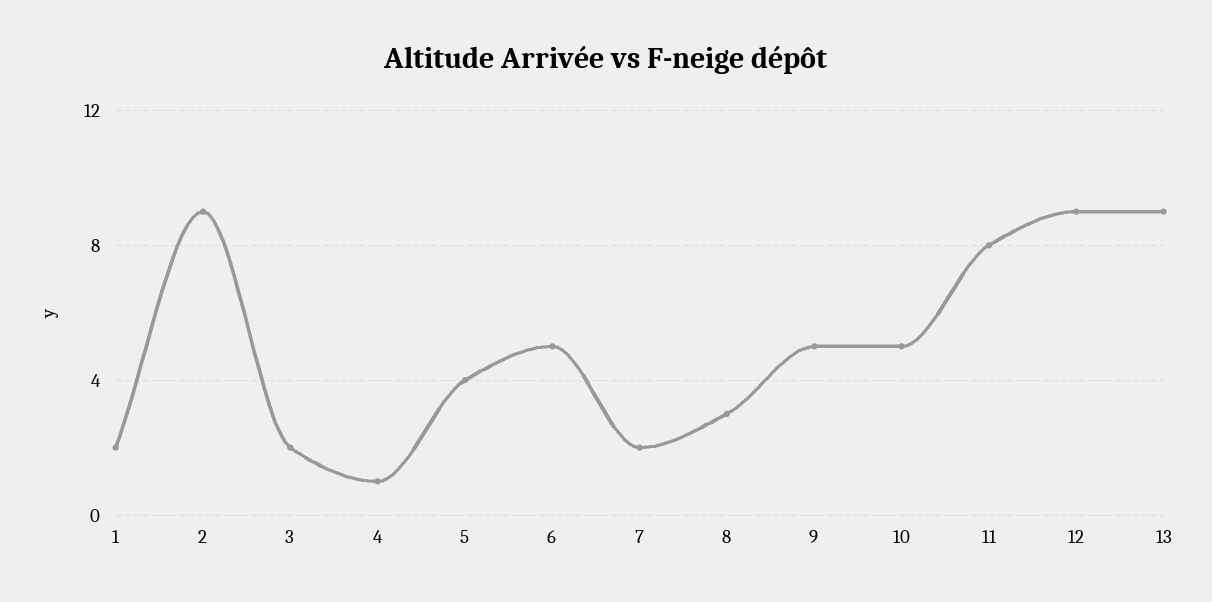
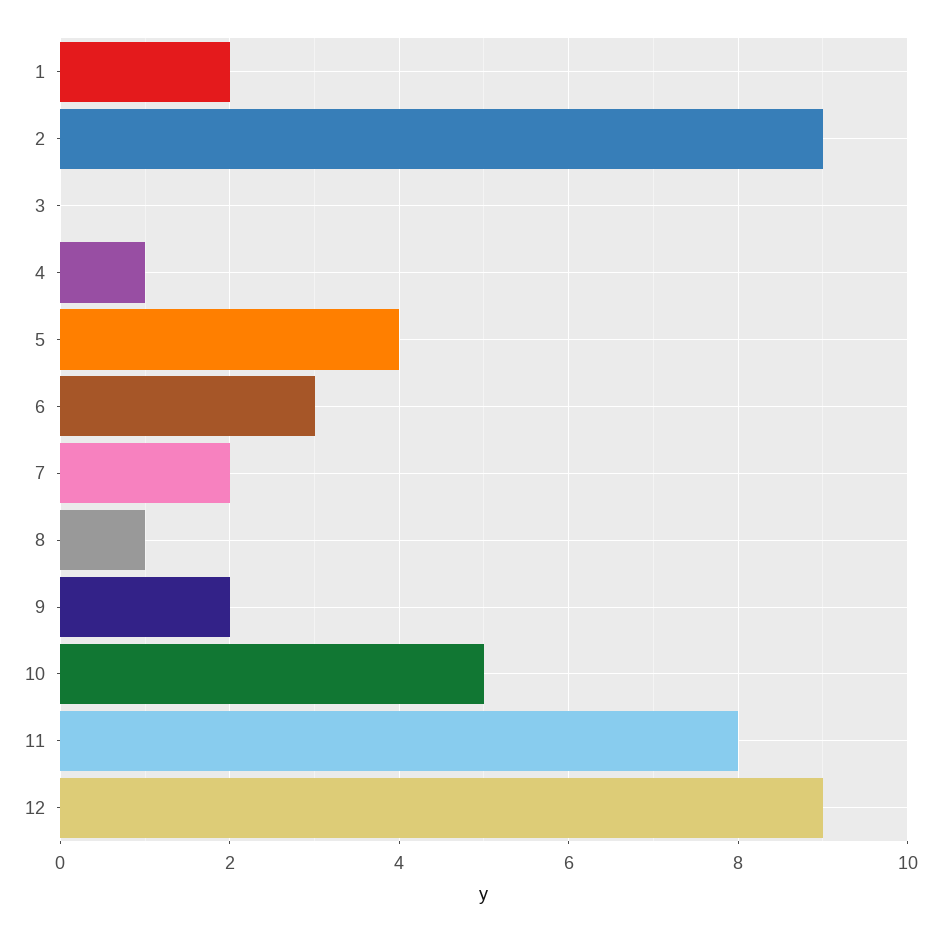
3: 2 -> 0
6: 5 -> 3
8: 3 -> 1
9: 5 -> 2
13: 9 -> none

